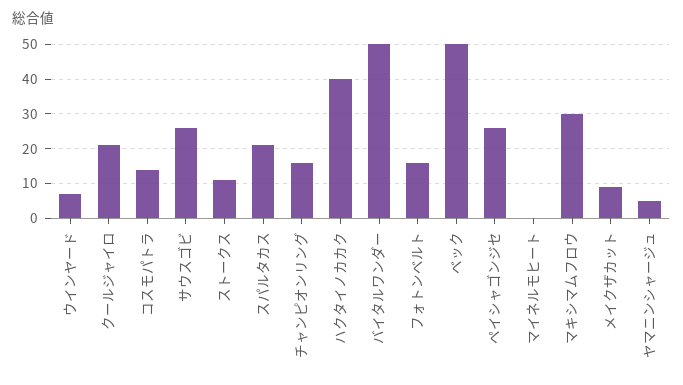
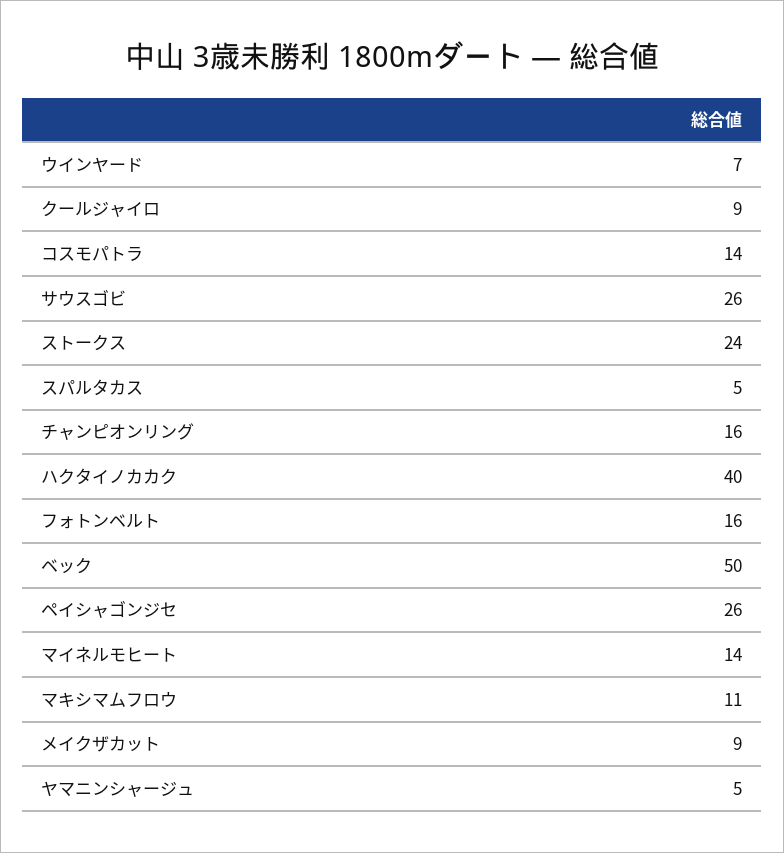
クールジャイロ: 20 -> 9
ストークス: 10 -> 24
スパルタカス: 20 -> 5
バイタルワンダー: 50 -> none
マイネルモヒート: 0 -> 14
マキシマムフロウ: 30 -> 11

